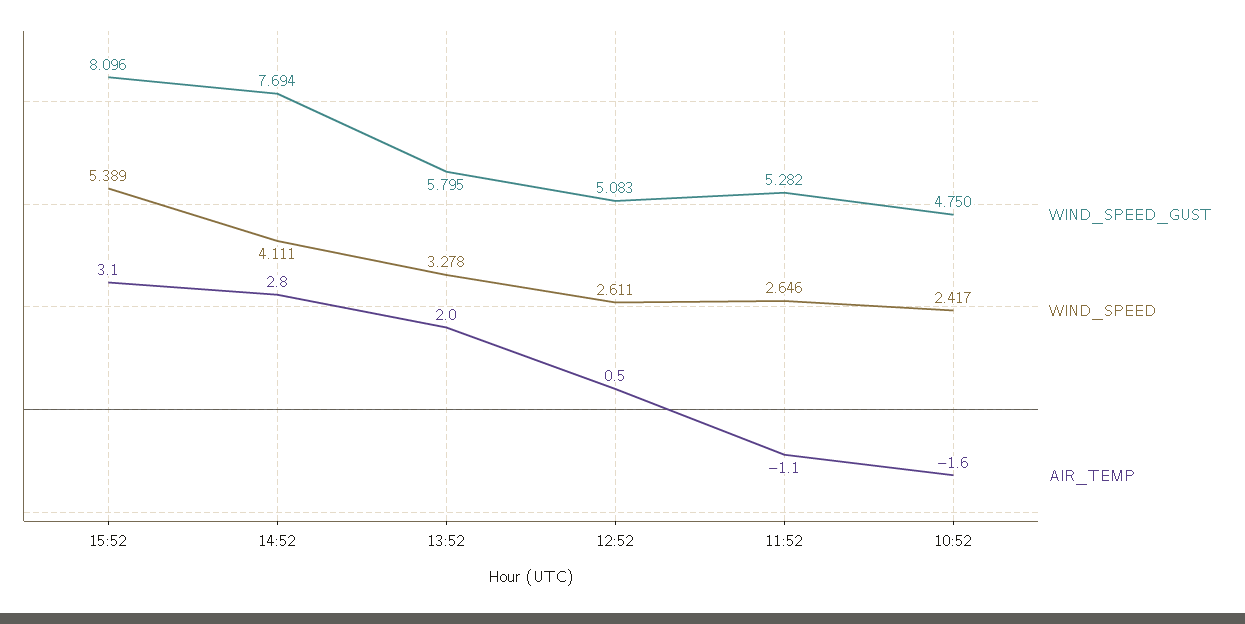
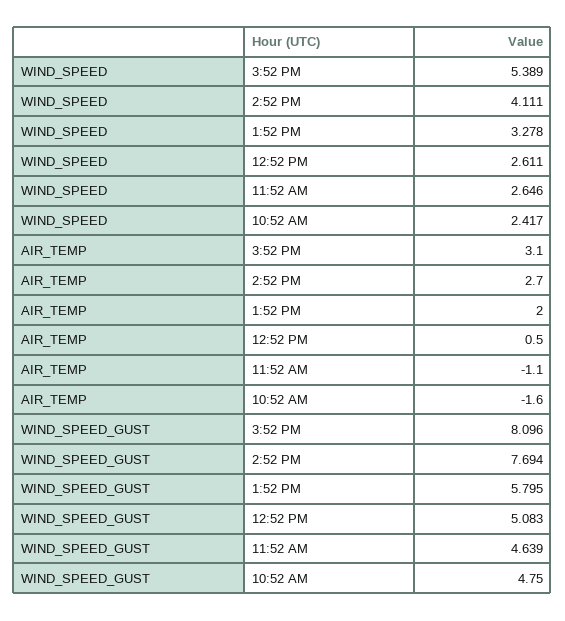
AIR_TEMP, 14:52: 2.8 -> 2.7
WIND_SPEED_GUST, 11:52: 5.282 -> 4.639

